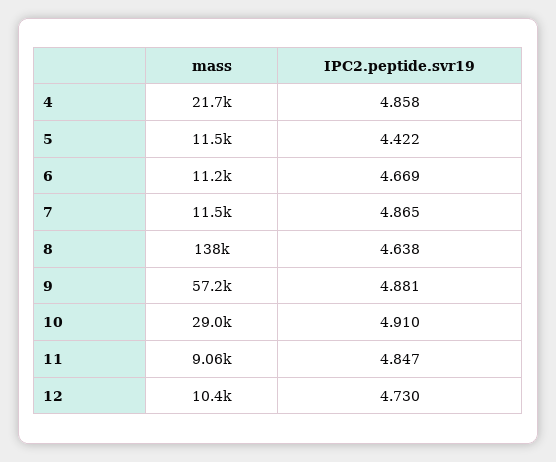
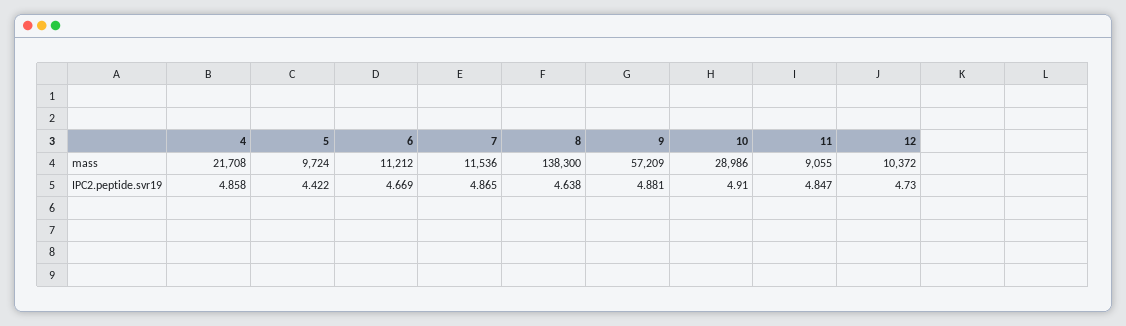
mass, 5: 11500 -> 9724

